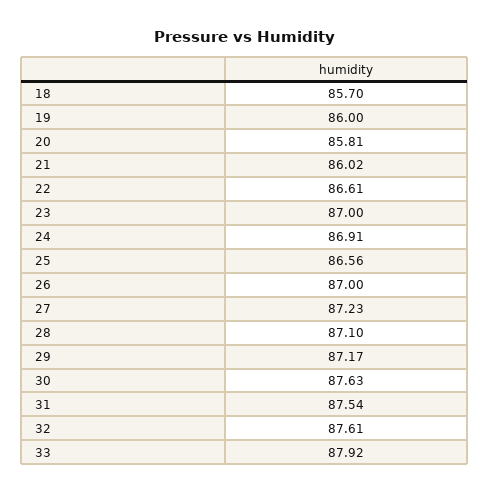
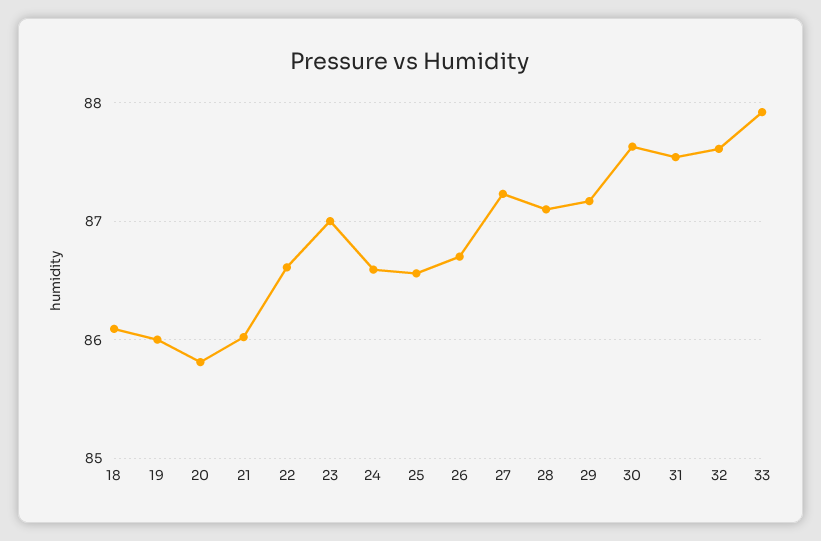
18: 85.7 -> 86.1
24: 86.91 -> 86.6
26: 87 -> 86.7

